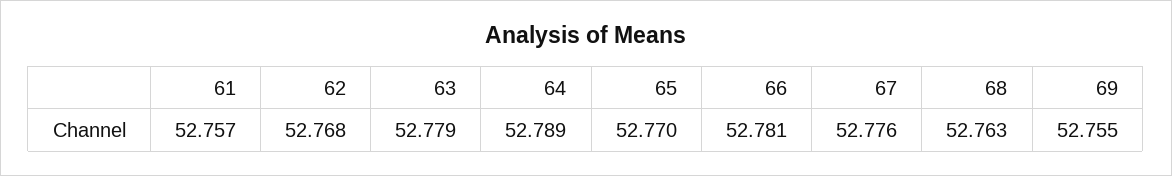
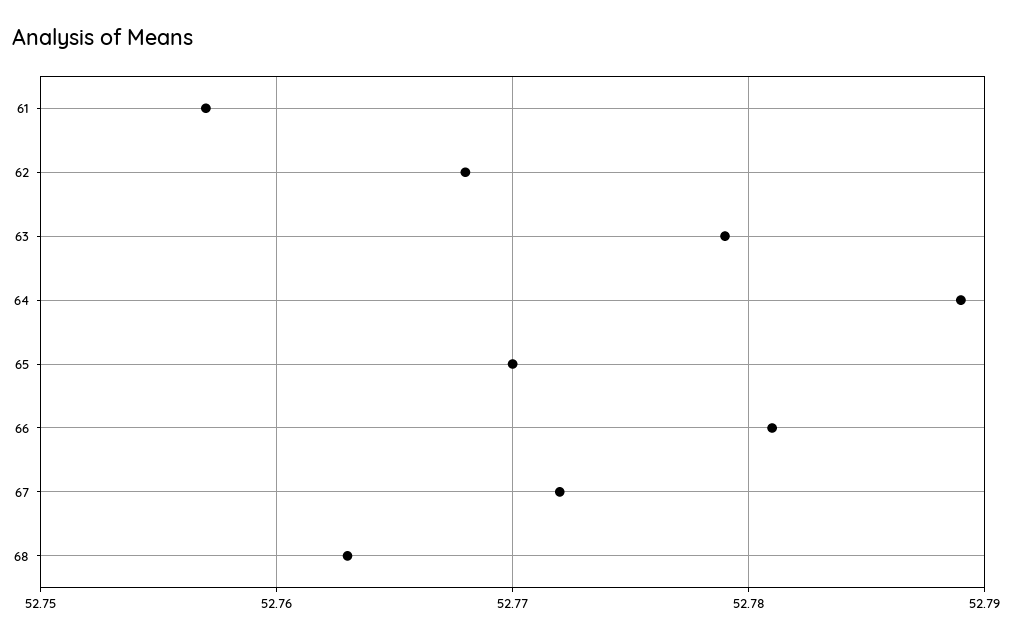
67: 52.776 -> 52.772
69: 52.755 -> none

